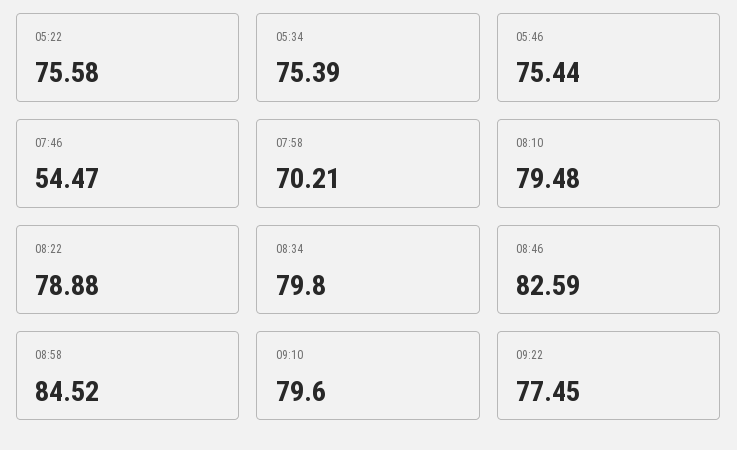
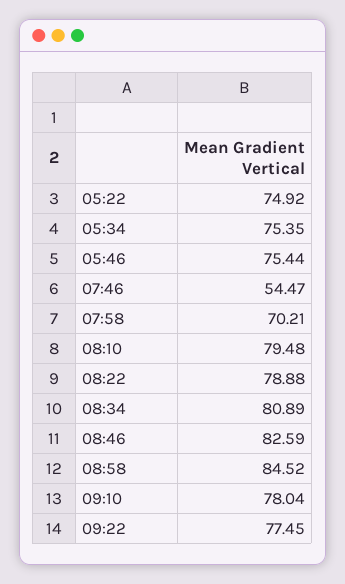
05:22: 75.58 -> 74.92
05:34: 75.39 -> 75.35
08:34: 79.8 -> 80.89
09:10: 79.6 -> 78.04

